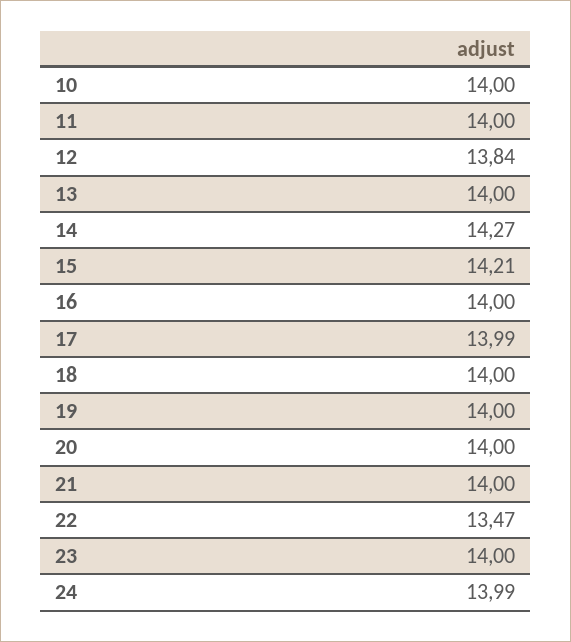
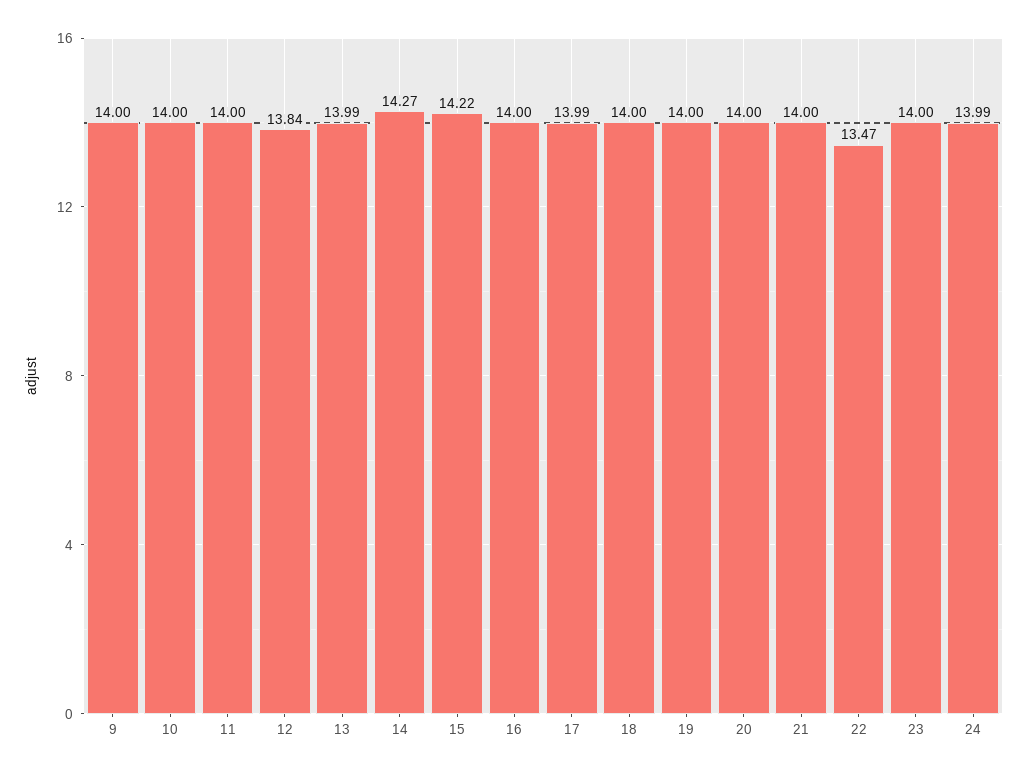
13: 14 -> 13.99
15: 14.21 -> 14.22
9: none -> 14

